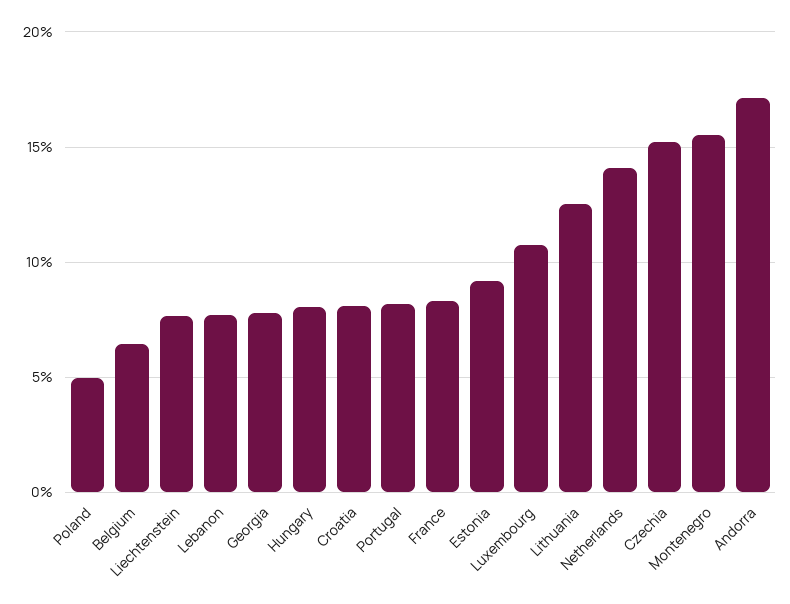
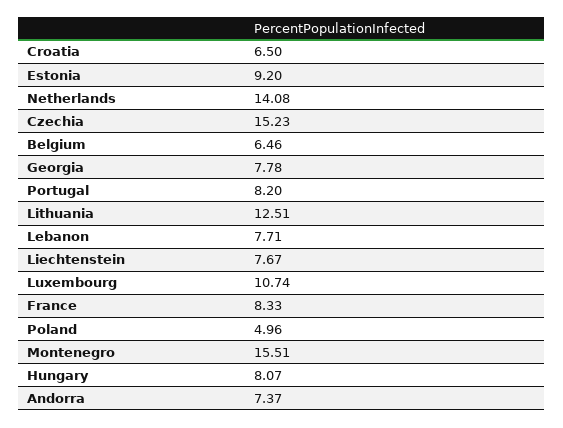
Croatia: 8 -> 6.5
Andorra: 17 -> 7.37

